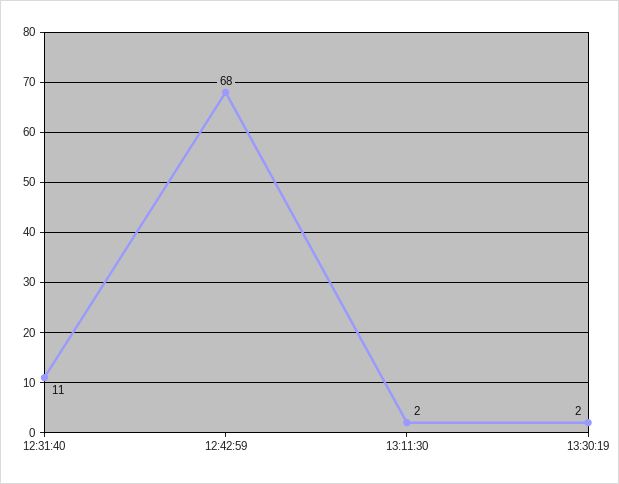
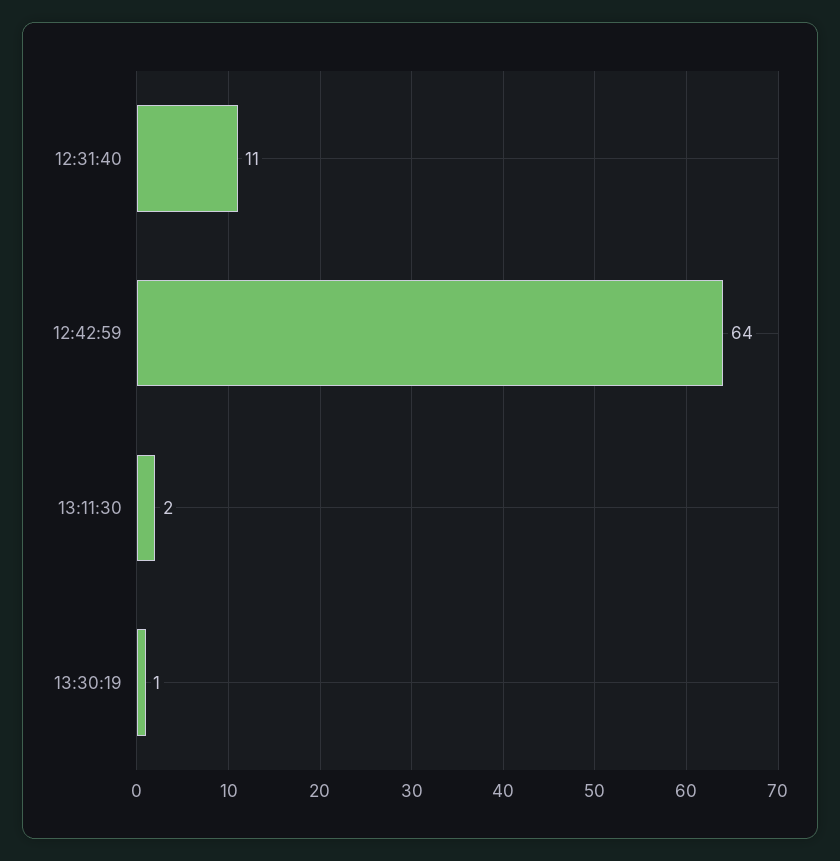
12:42:59: 68 -> 64
13:30:19: 2 -> 1

